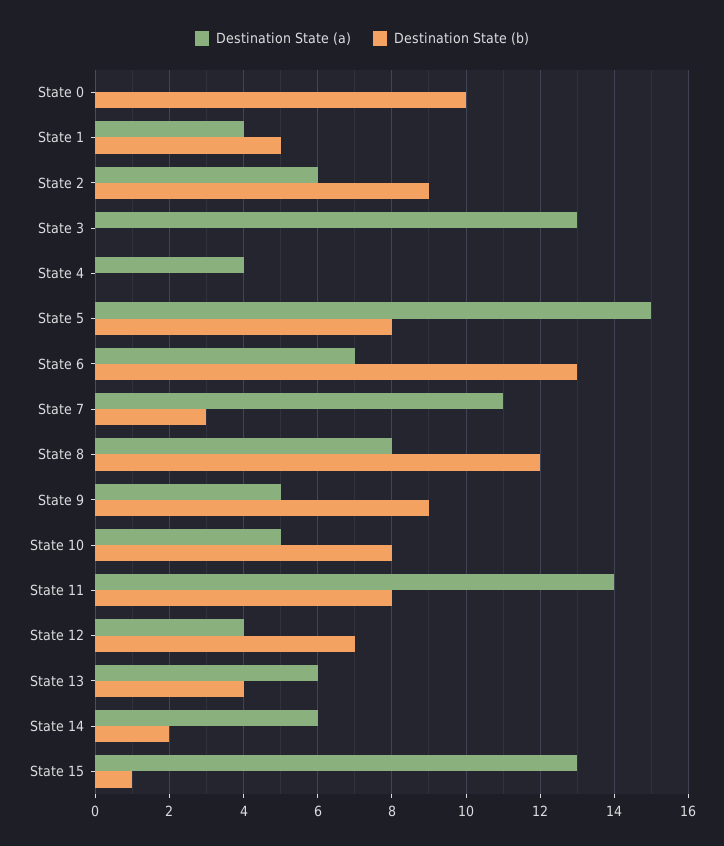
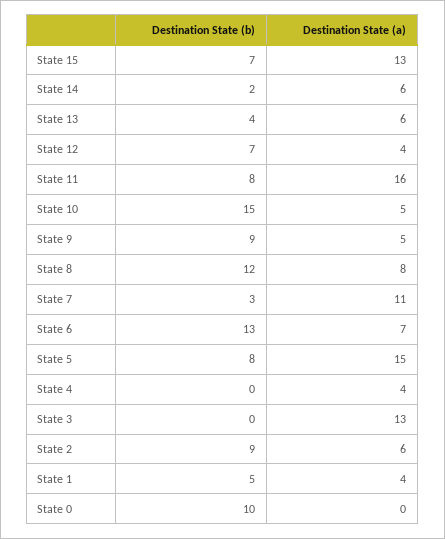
Destination State (b), State 10: 8 -> 15
Destination State (a), State 11: 14 -> 16
Destination State (b), State 15: 1 -> 7

